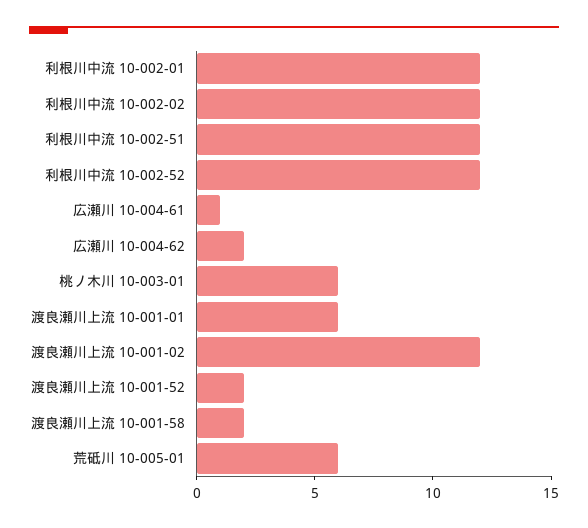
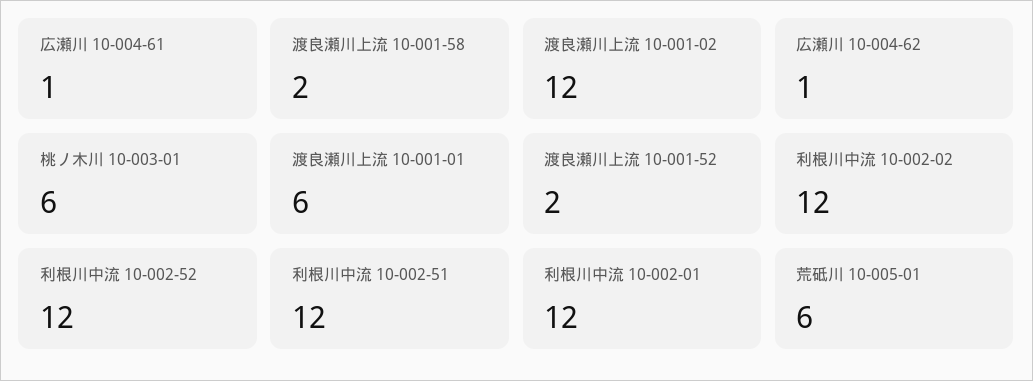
広瀬川 10-004-62: 2 -> 1

